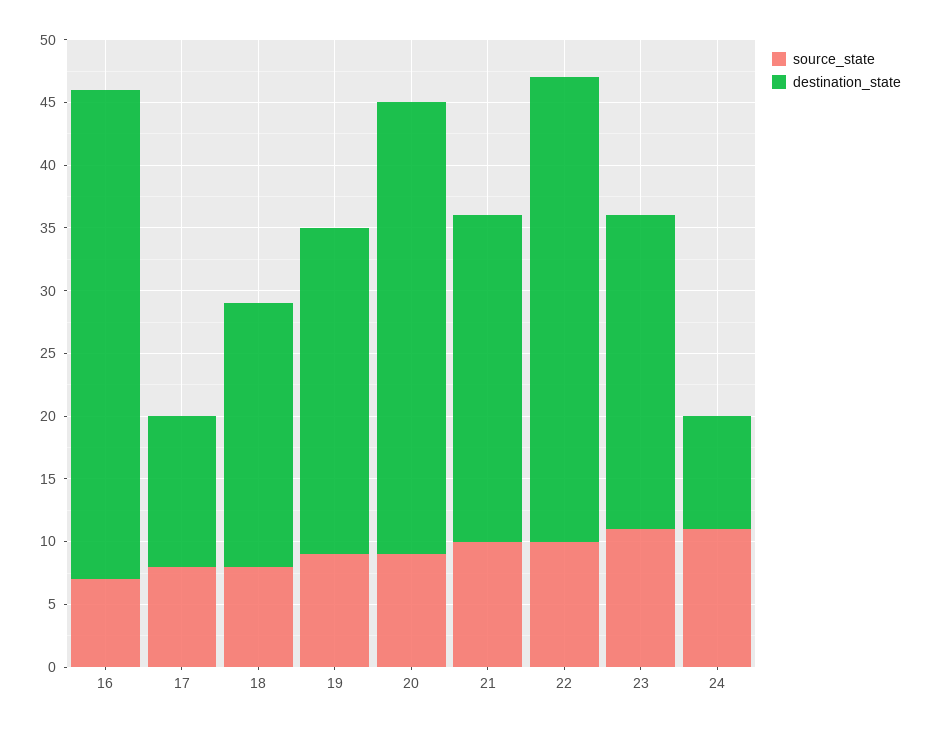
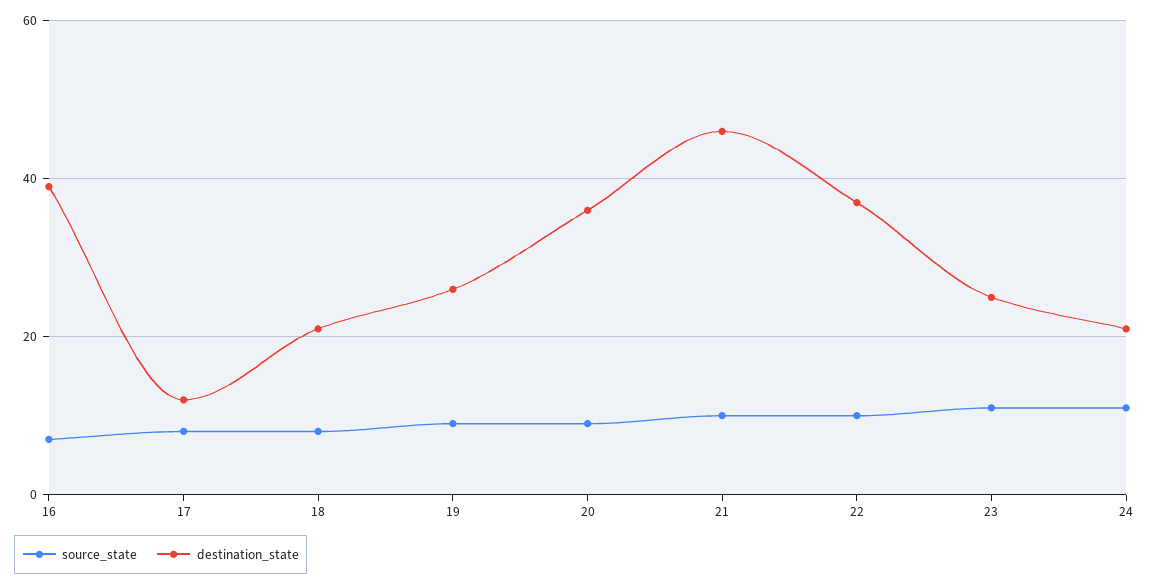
destination_state, 21: 26 -> 45
destination_state, 24: 9 -> 20

